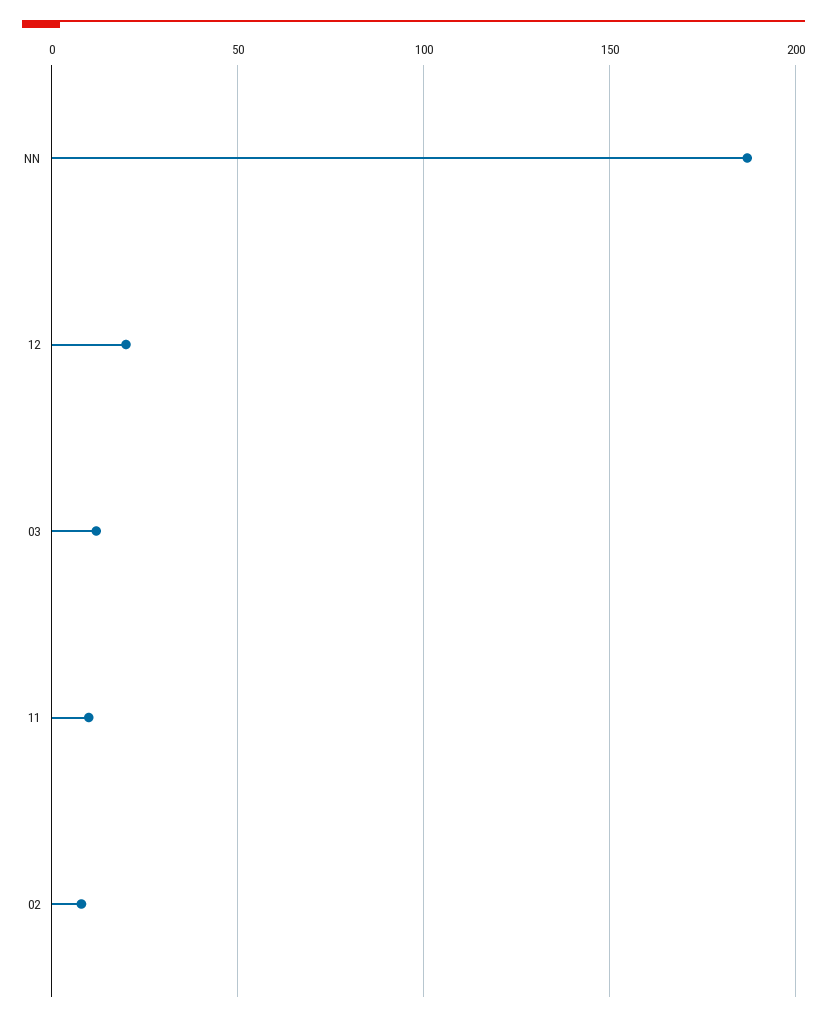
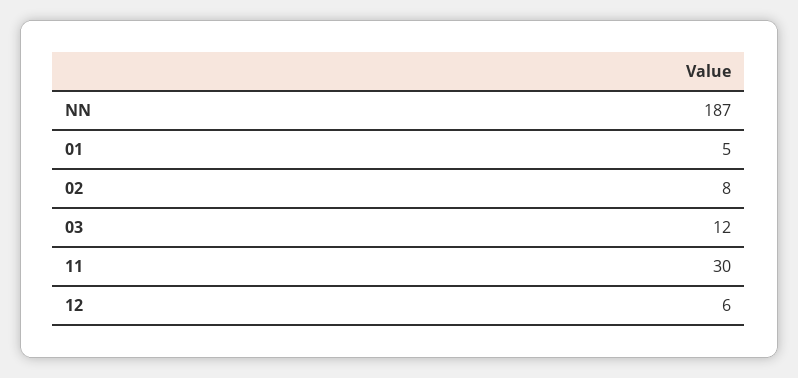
12: 20 -> 6
11: 10 -> 30
01: none -> 5

